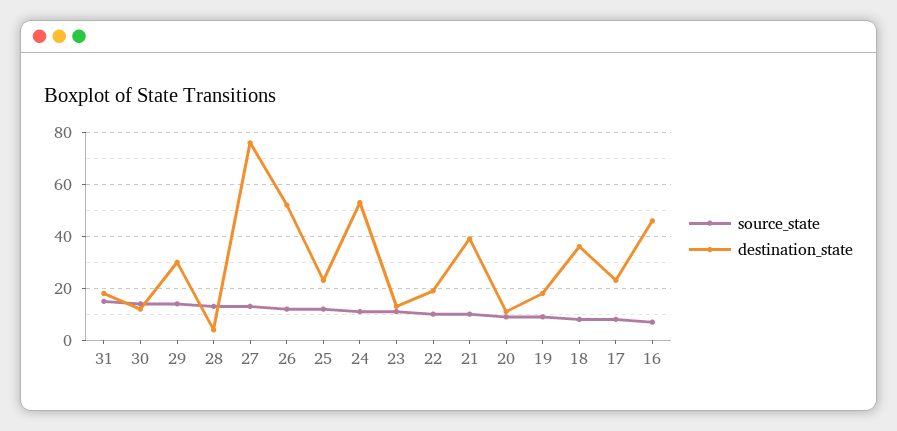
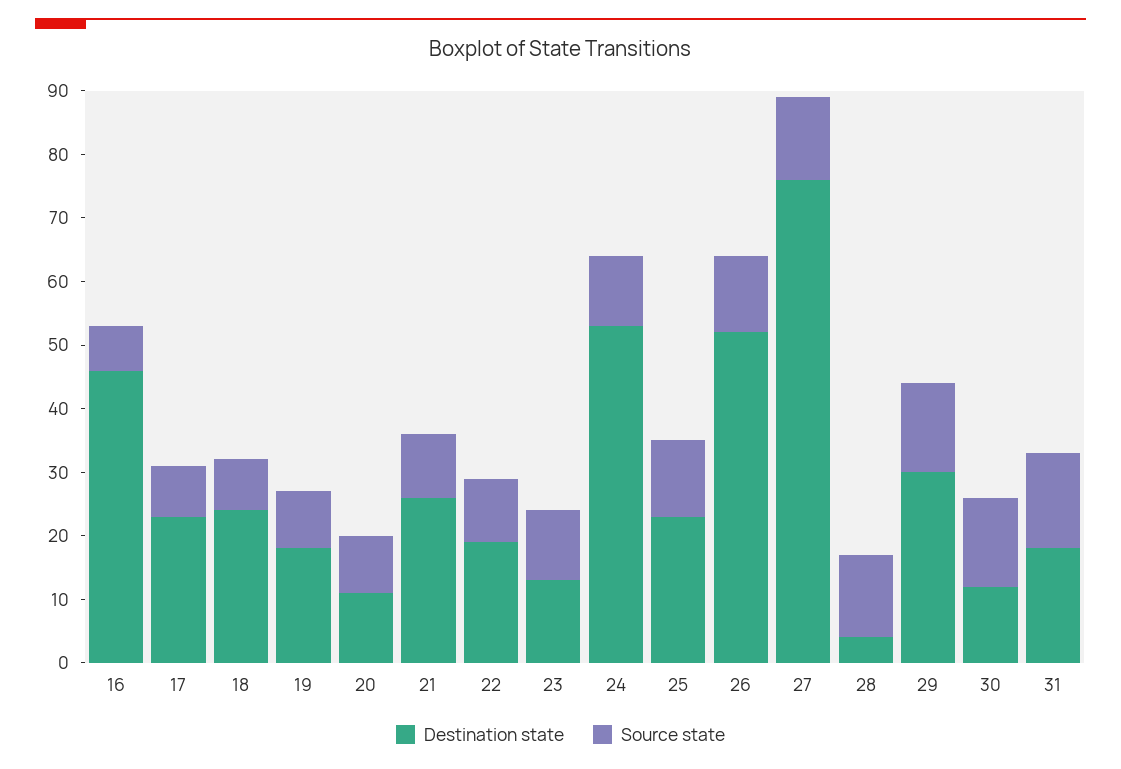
destination_state, 21: 40 -> 25
destination_state, 18: 35 -> 25

